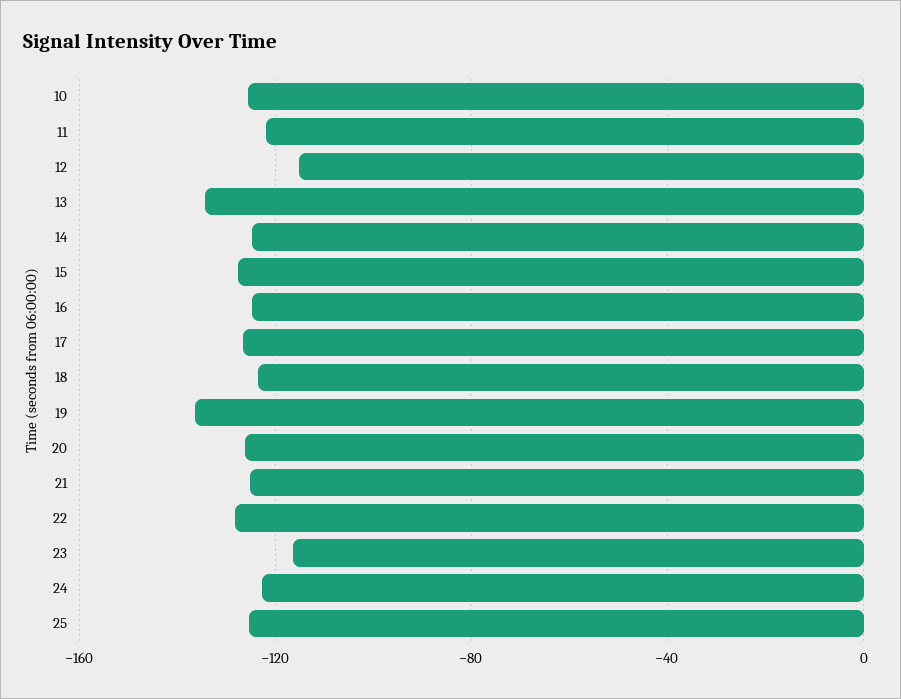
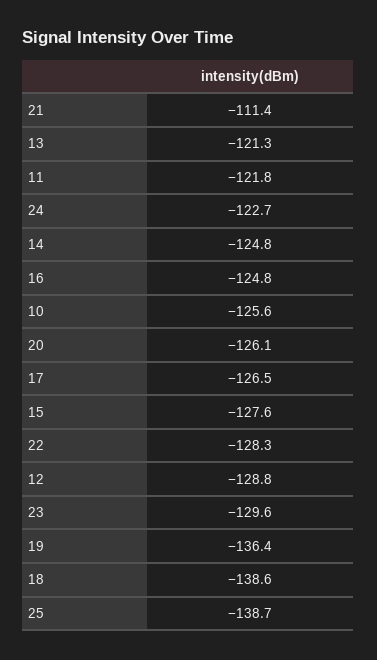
12: -115 -> -128.8
13: -135 -> -121.3
18: -125 -> -138.6
21: -125 -> -111.4
23: -115 -> -129.6
25: -125 -> -138.7

